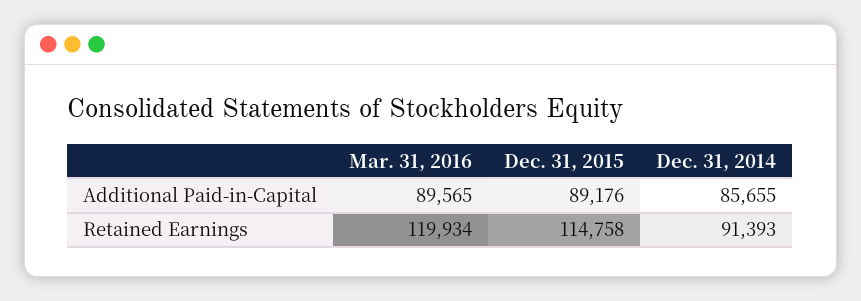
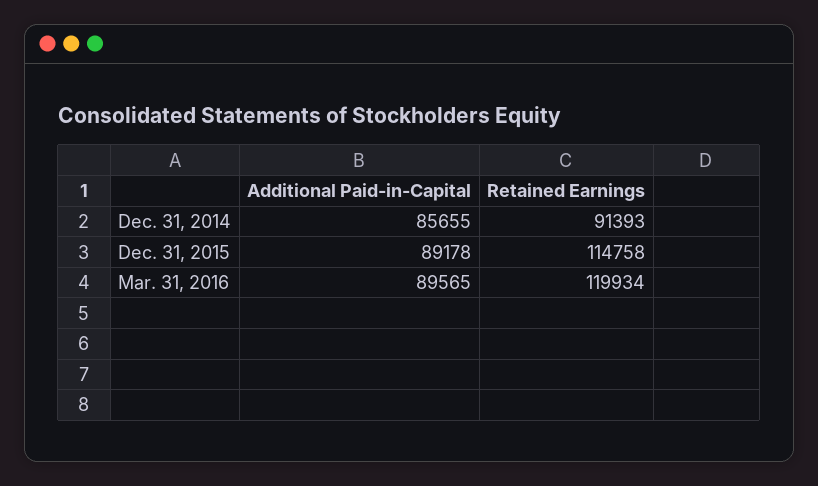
Dec. 31, 2015, Additional Paid-in-Capital: 89176 -> 89178

